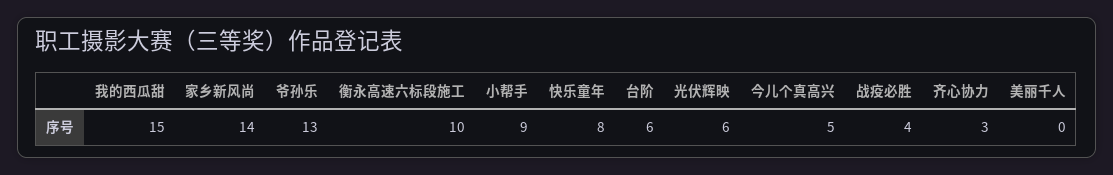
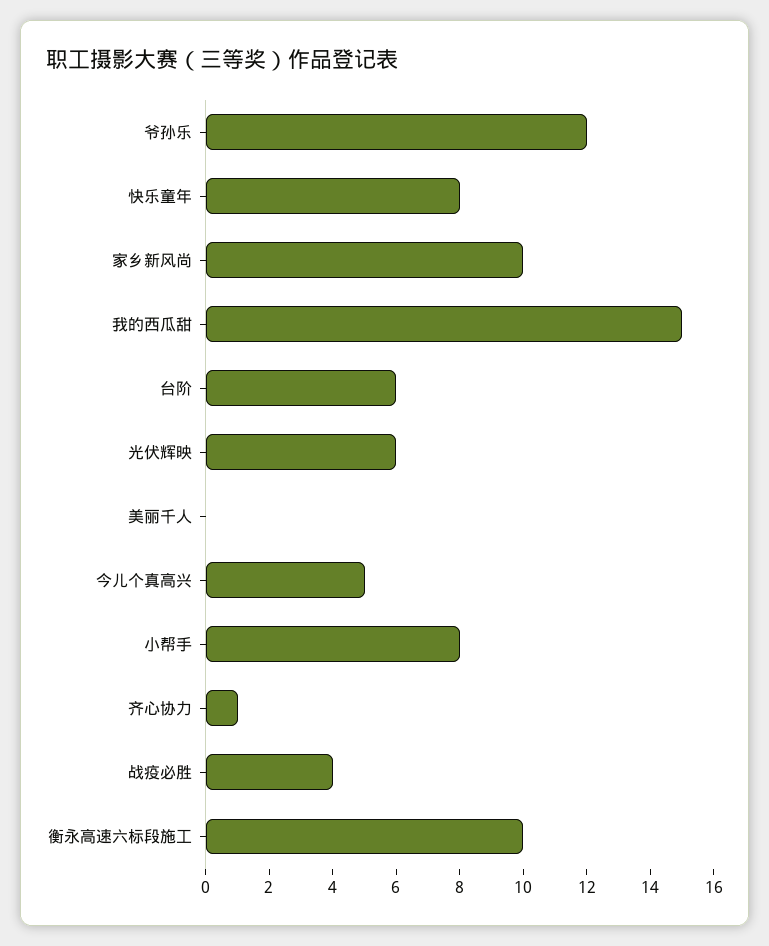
家乡新风尚: 14 -> 10
爷孙乐: 13 -> 12
小帮手: 9 -> 8
齐心协力: 3 -> 1

